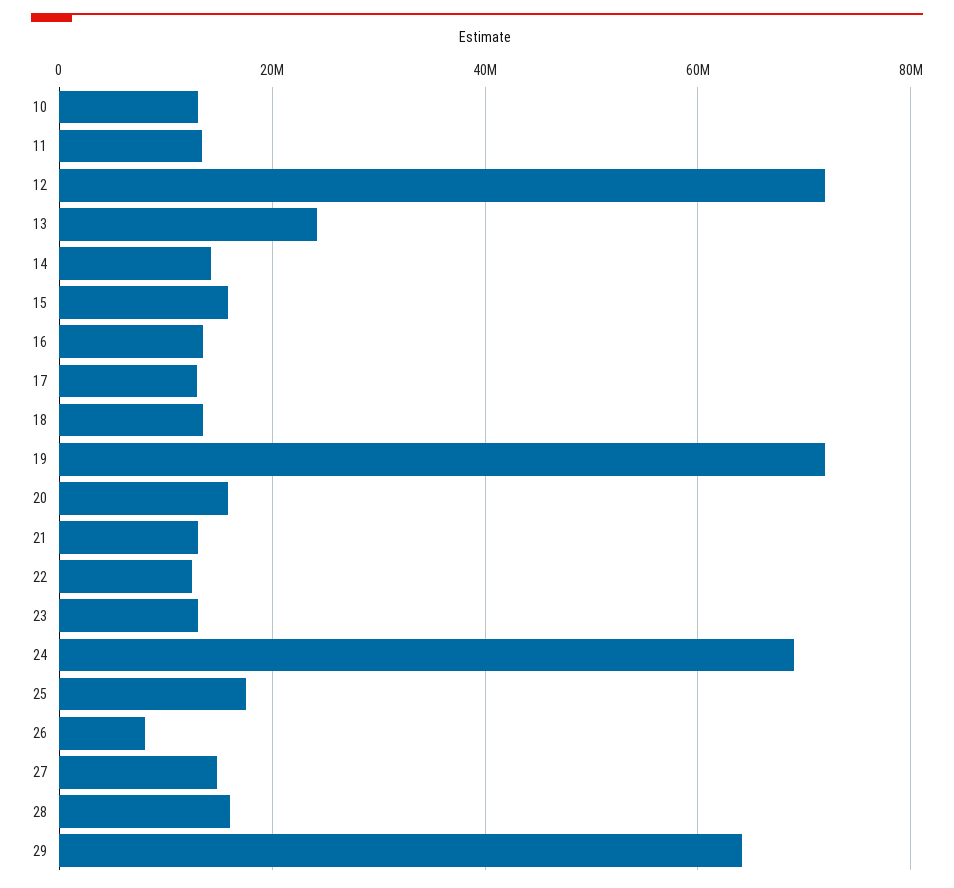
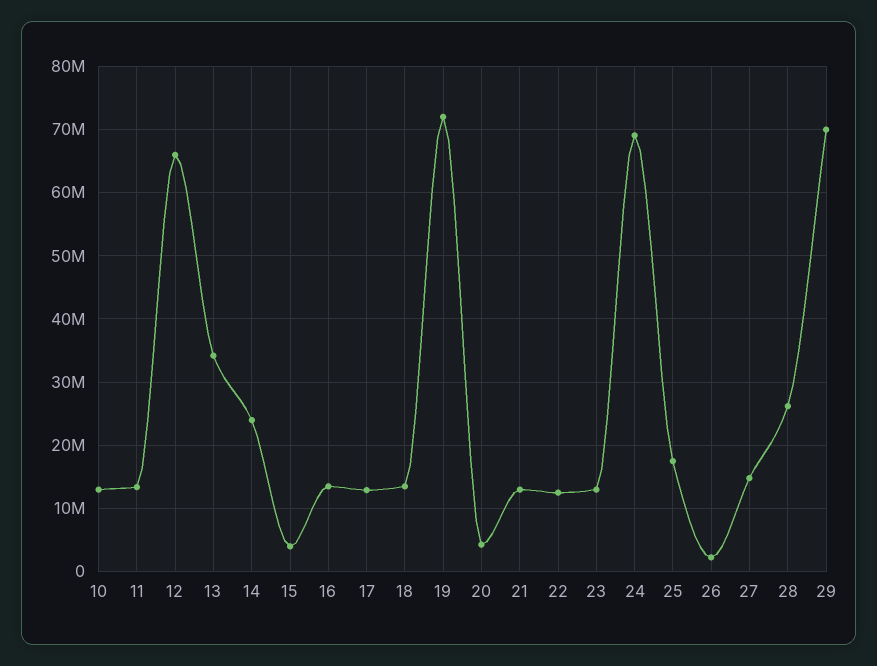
12: 72000000 -> 66000000
13: 24000000 -> 34000000
14: 14000000 -> 24000000
15: 16000000 -> 4000000
20: 16000000 -> 4000000
26: 8000000 -> 2000000
28: 16000000 -> 26000000
29: 64000000 -> 70000000

